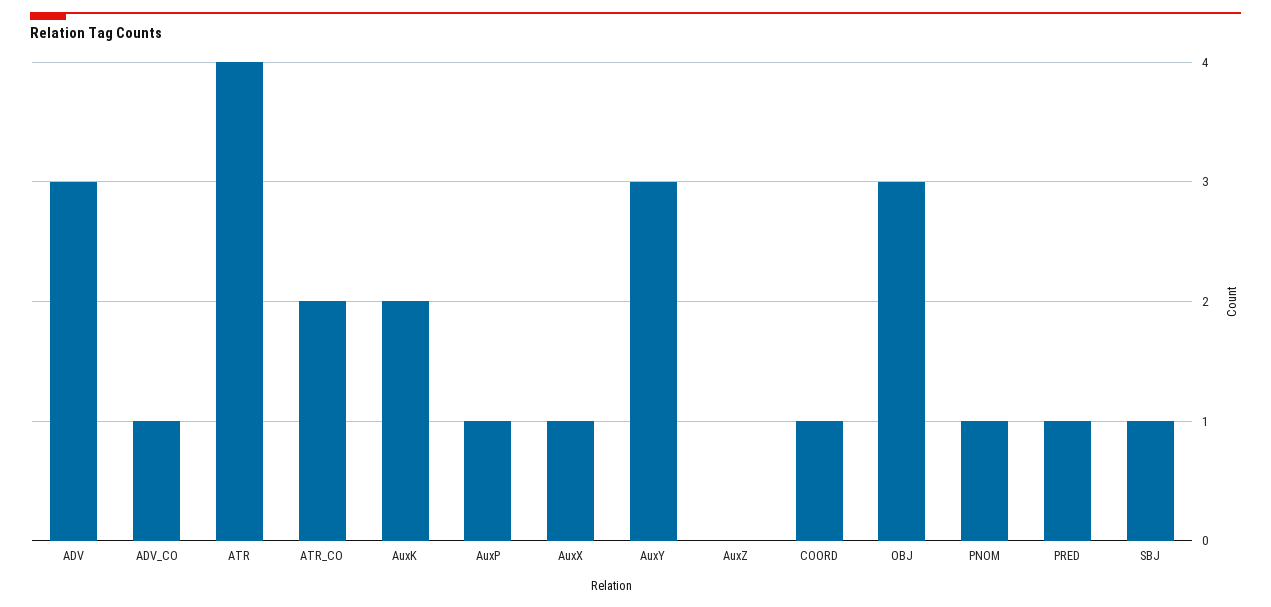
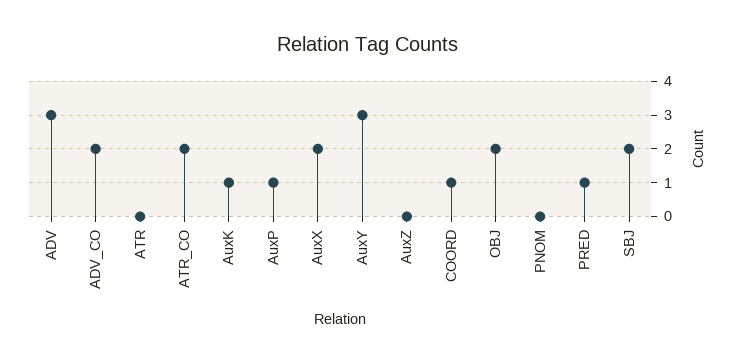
ADV_CO: 1 -> 2
ATR: 4 -> 0
AuxK: 2 -> 1
AuxX: 1 -> 2
OBJ: 3 -> 2
PNOM: 1 -> 0
SBJ: 1 -> 2

